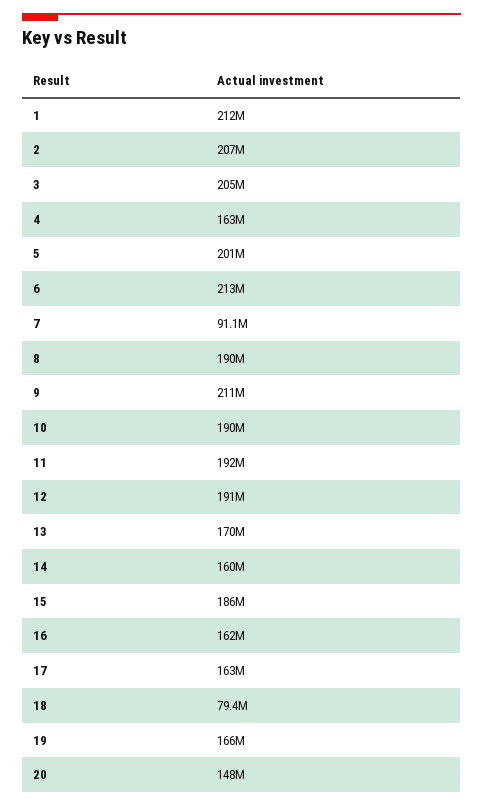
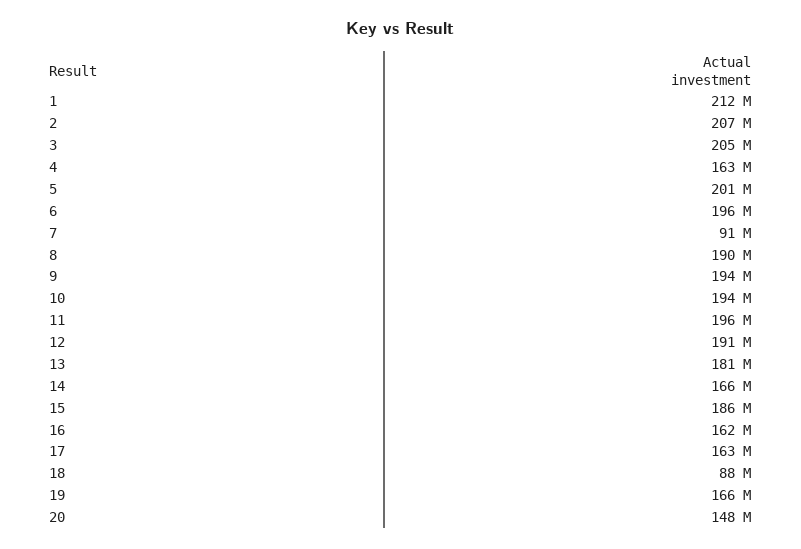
6: 213000000 -> 196000000
9: 211000000 -> 194000000
10: 190000000 -> 194000000
11: 192000000 -> 196000000
13: 170000000 -> 181000000
14: 160000000 -> 166000000
18: 79400000 -> 88000000

